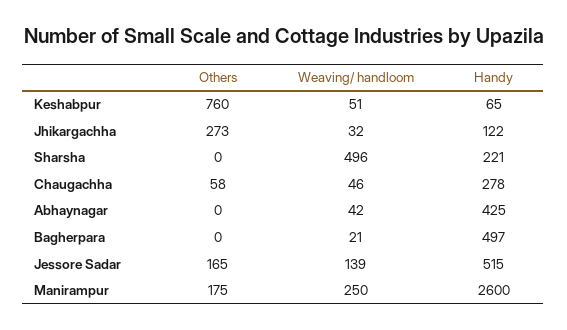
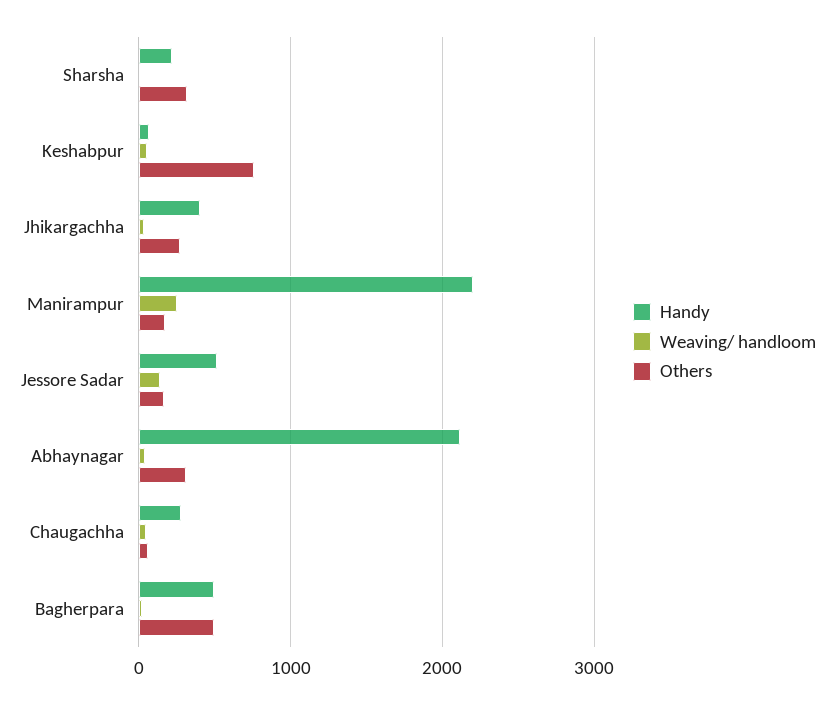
Handy, Jhikargachha: 122 -> 400
Others, Sharsha: 0 -> 300
Weaving/ handloom, Sharsha: 496 -> 0
Others, Abhaynagar: 0 -> 300
Handy, Abhaynagar: 425 -> 2100
Others, Bagherpara: 0 -> 500
Handy, Manirampur: 2600 -> 2200

